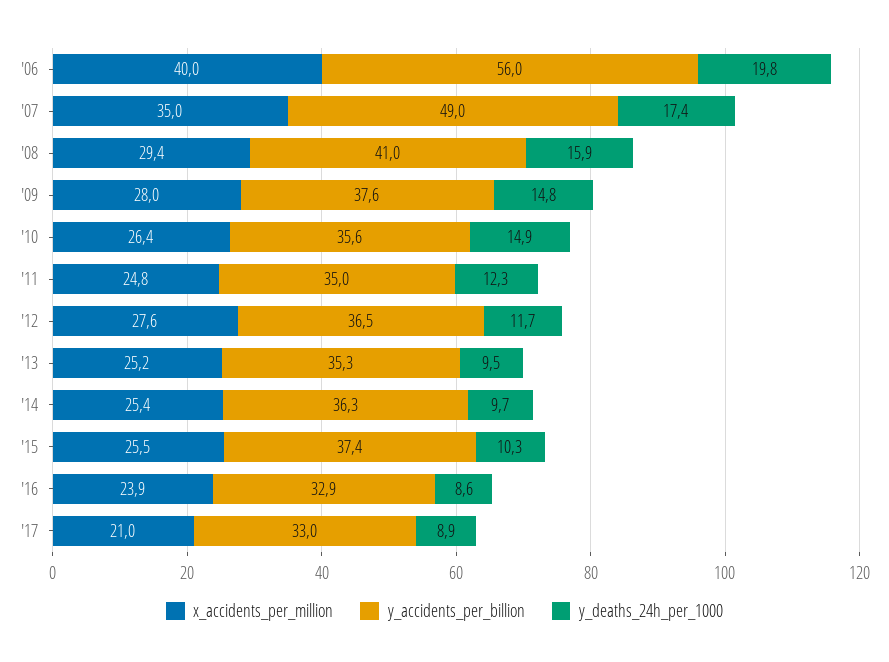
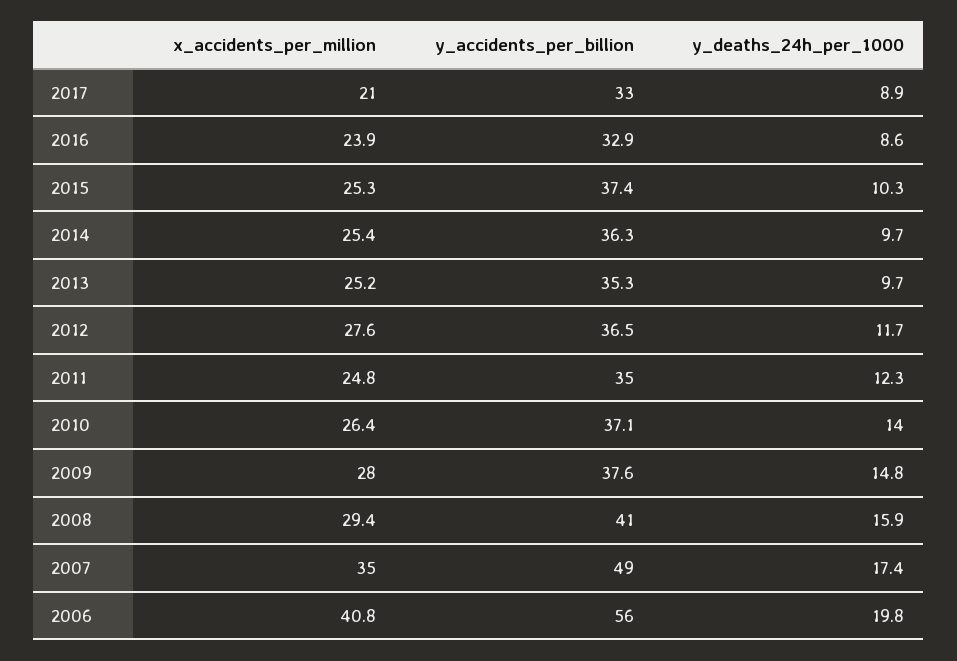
x_accidents_per_million, '06: 40 -> 40.8
y_accidents_per_billion, '10: 35.6 -> 37.1
y_deaths_24h_per_1000, '10: 14.9 -> 14
y_deaths_24h_per_1000, '13: 9.5 -> 9.7
x_accidents_per_million, '15: 25.5 -> 25.3

